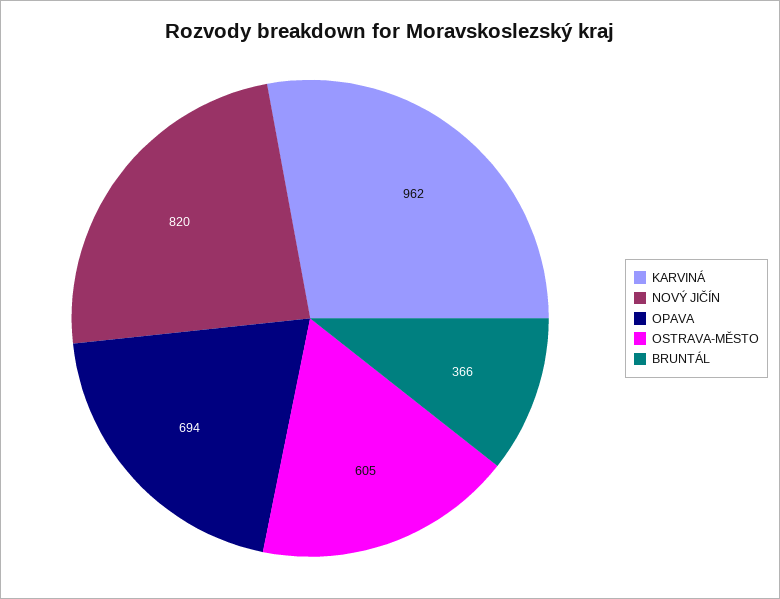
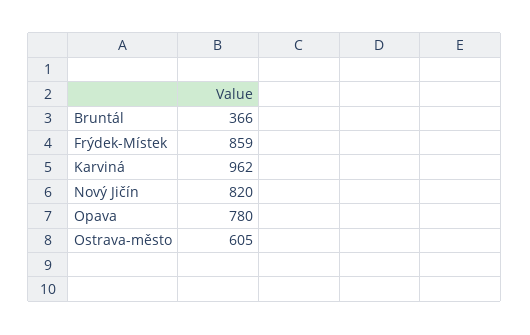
OPAVA: 694 -> 780
Frýdek-Místek: none -> 859

